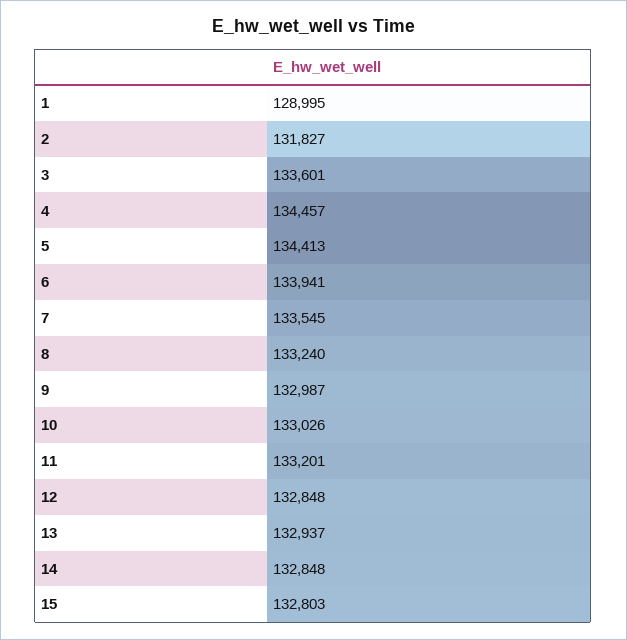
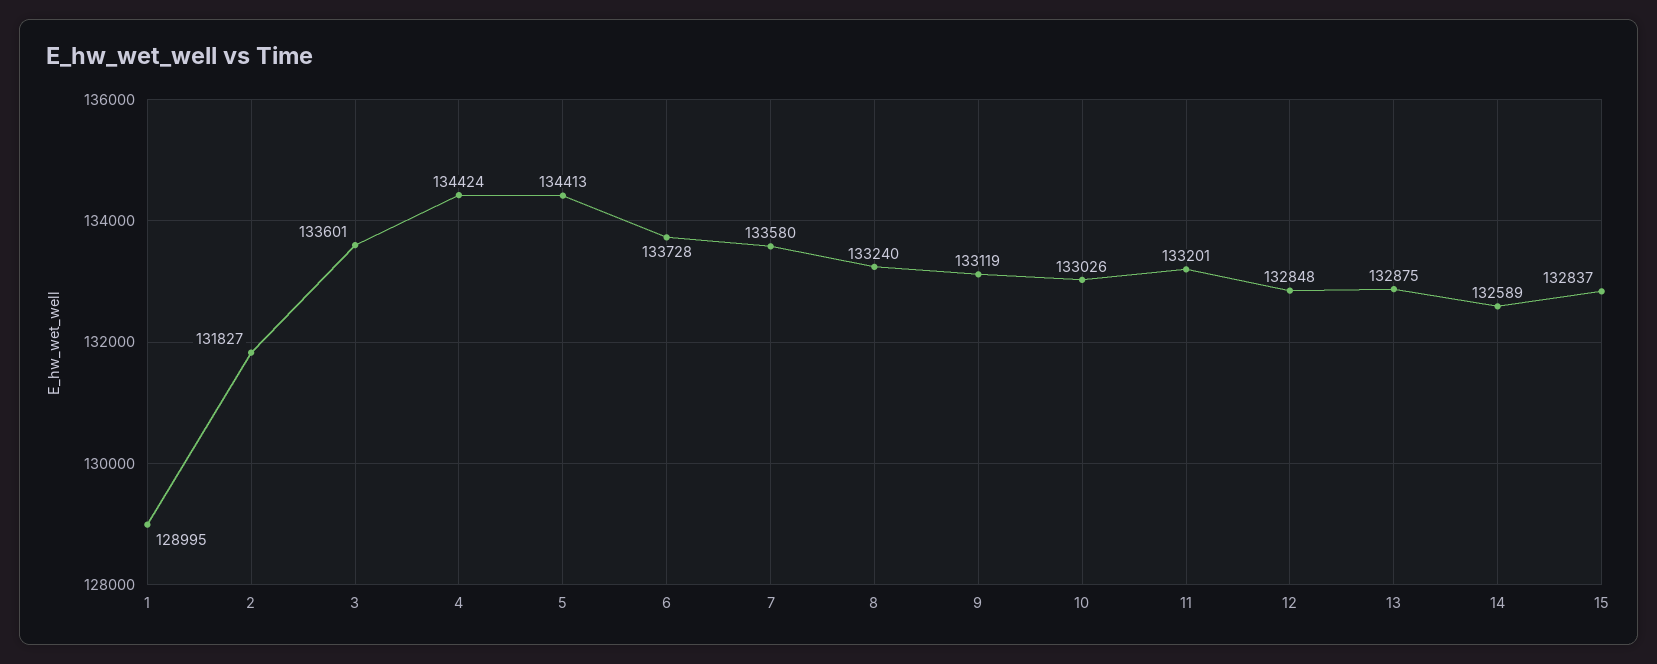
4: 134457 -> 134424
6: 133941 -> 133728
7: 133545 -> 133580
9: 132987 -> 133119
13: 132937 -> 132875
14: 132848 -> 132589
15: 132803 -> 132837

